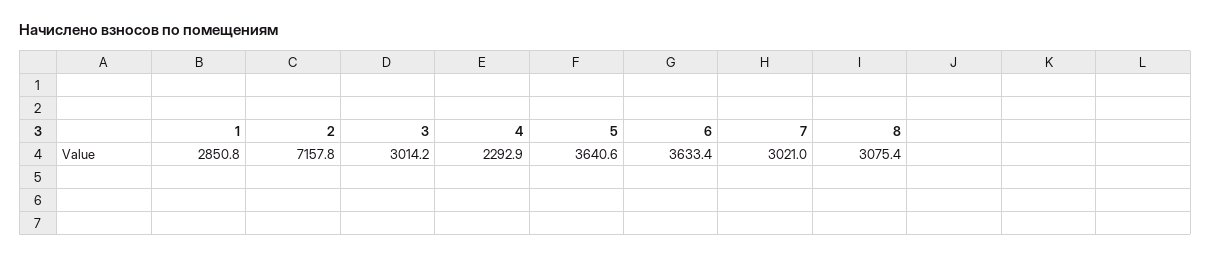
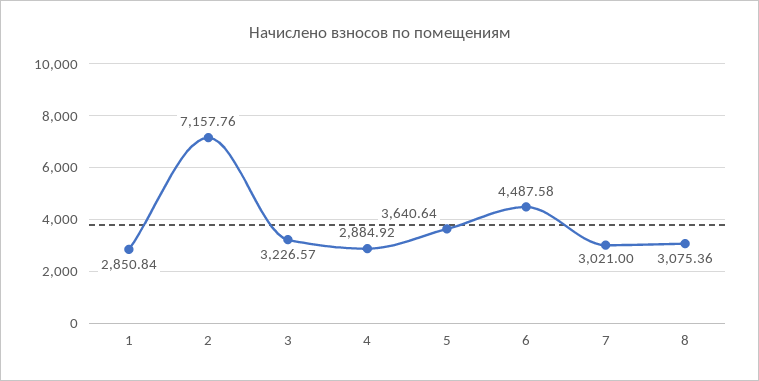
3: 3014.2 -> 3226.57
4: 2292.9 -> 2884.92
6: 3633.4 -> 4487.58

